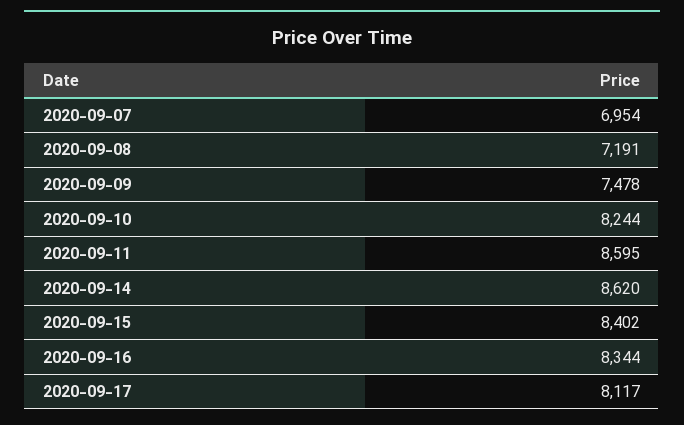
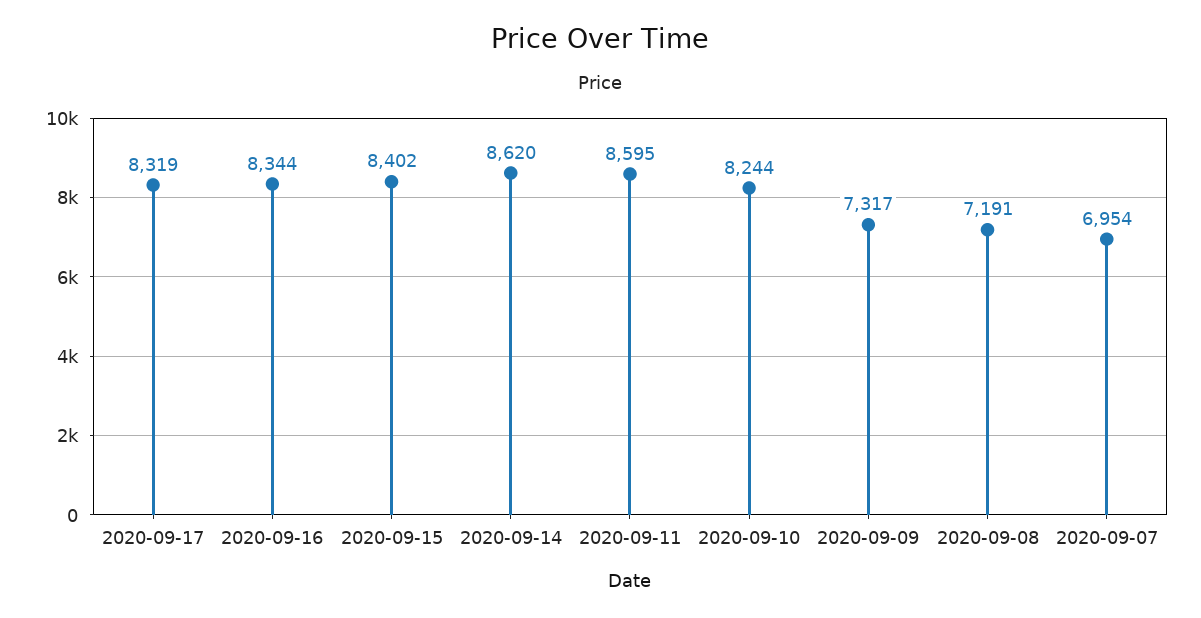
2020-09-09: 7478 -> 7317
2020-09-17: 8117 -> 8319

